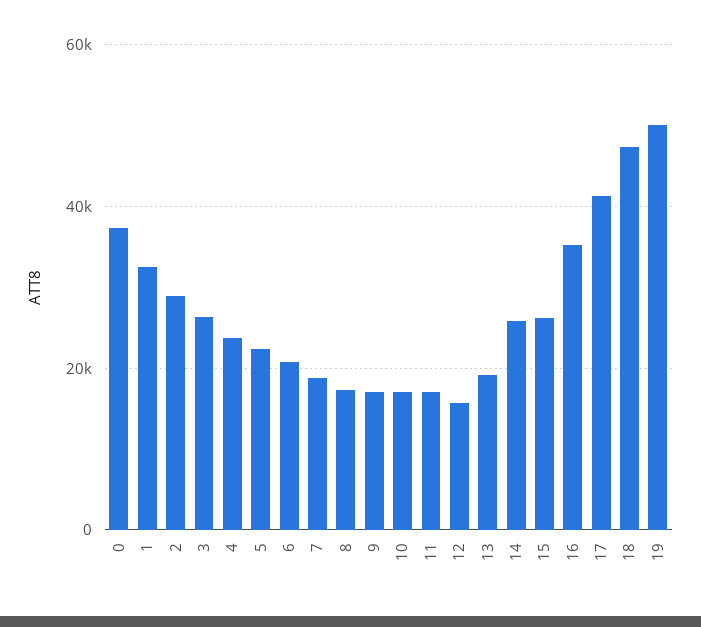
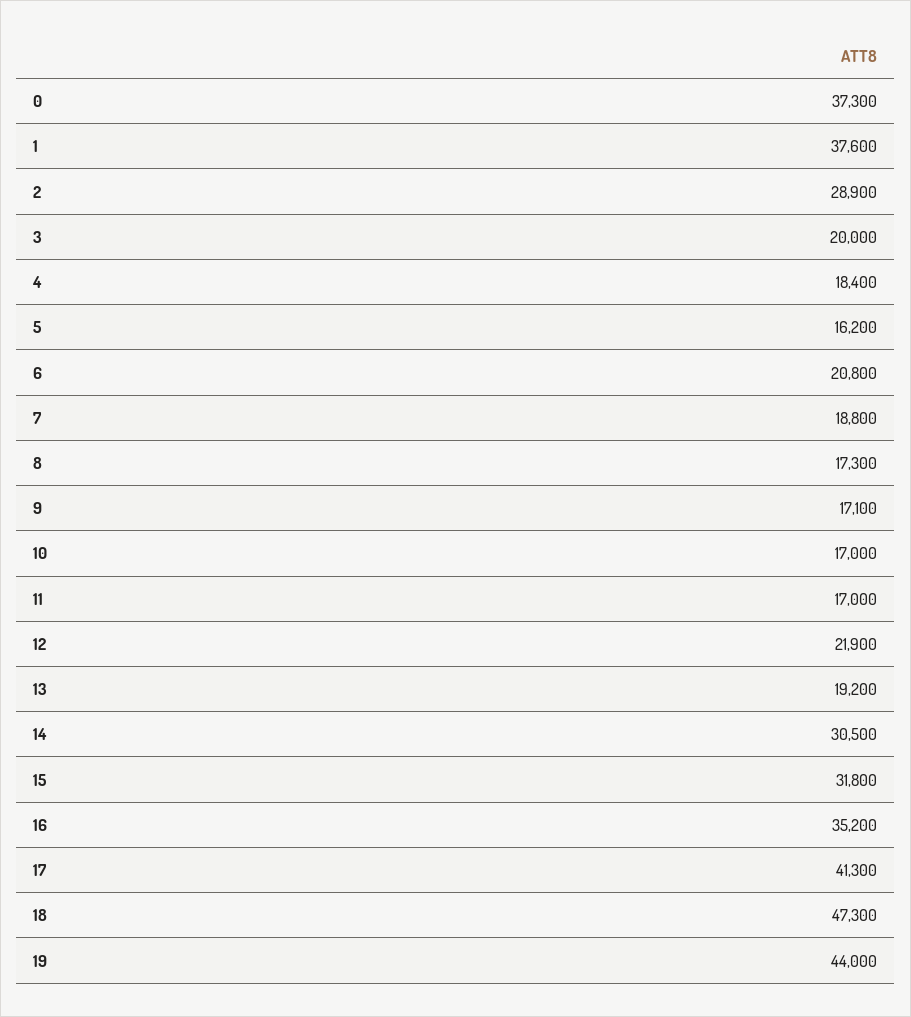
1: 32000 -> 37600
3: 26000 -> 20000
4: 24000 -> 18400
5: 22000 -> 16200
12: 16000 -> 21900
14: 26000 -> 30500
15: 26000 -> 31800
19: 50000 -> 44000

